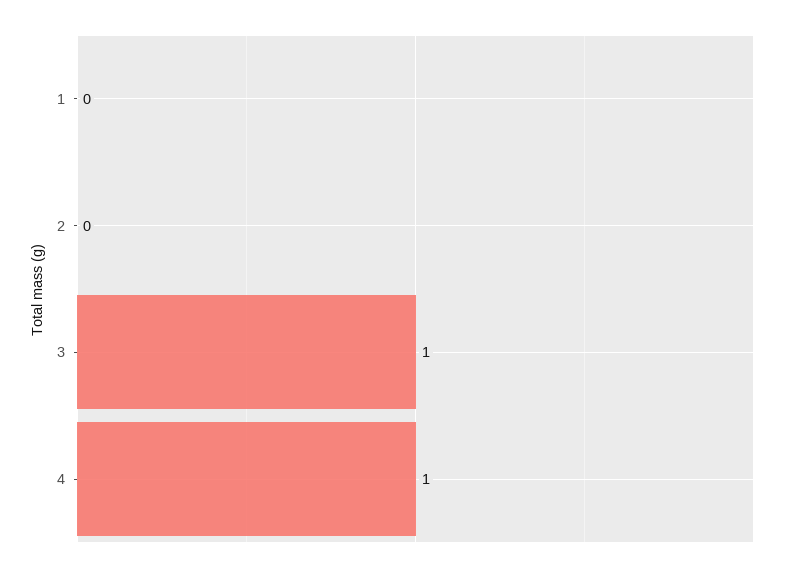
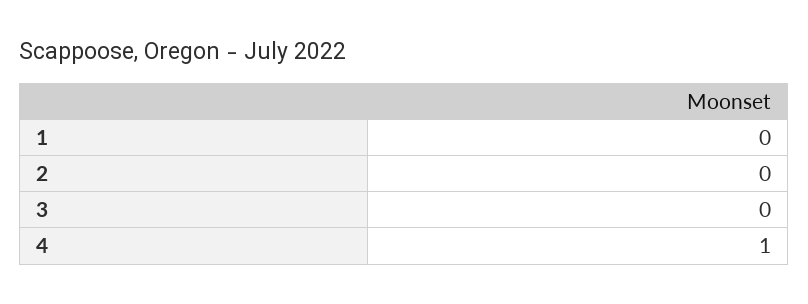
3: 1 -> 0

